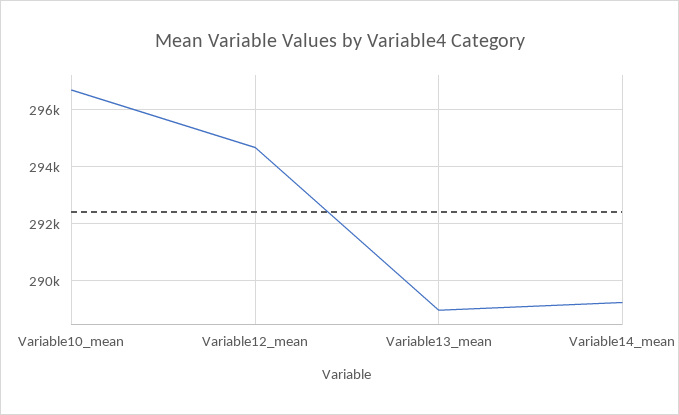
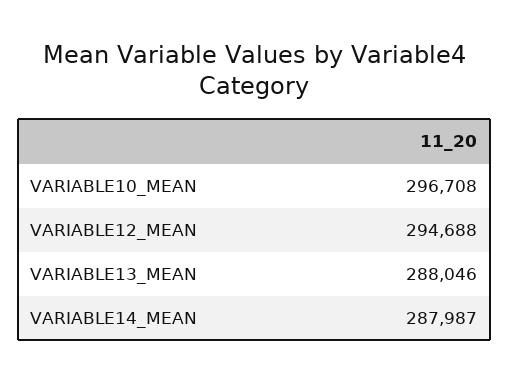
Variable13_mean: 289000 -> 288046
Variable14_mean: 289250 -> 287987

